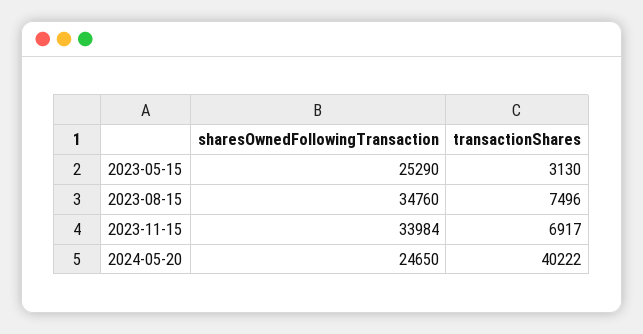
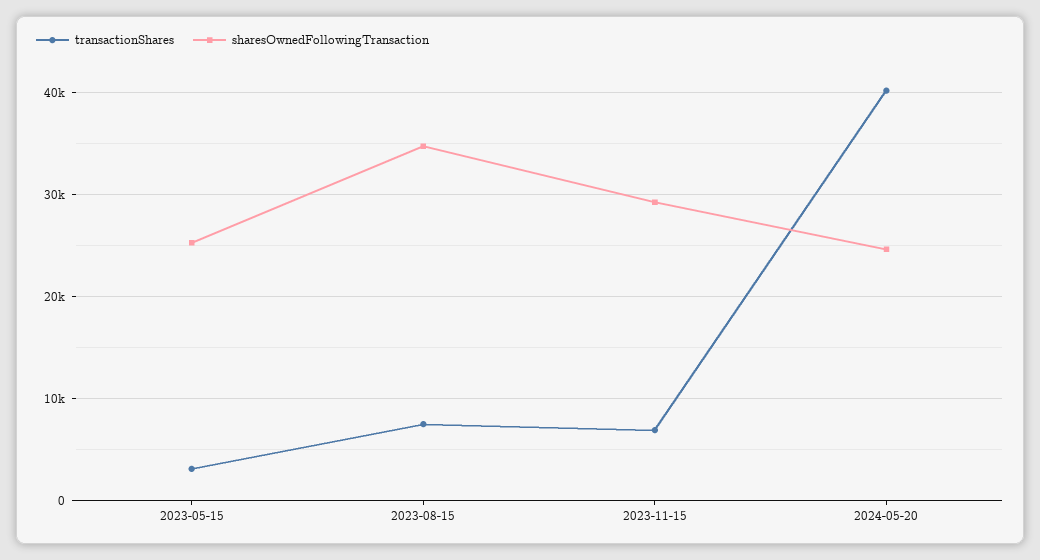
sharesOwnedFollowingTransaction, 2023-11-15: 33984 -> 29000

